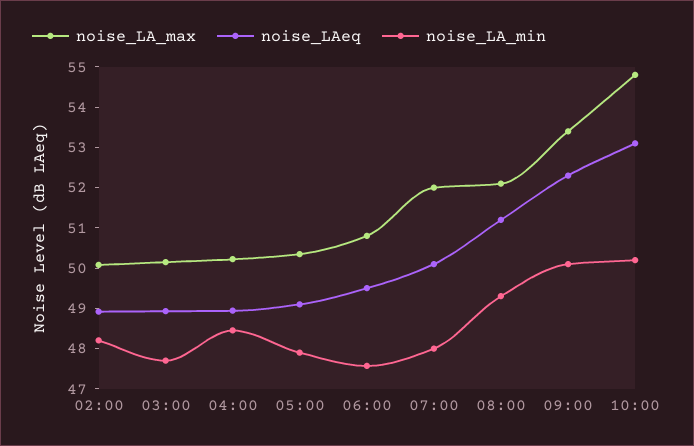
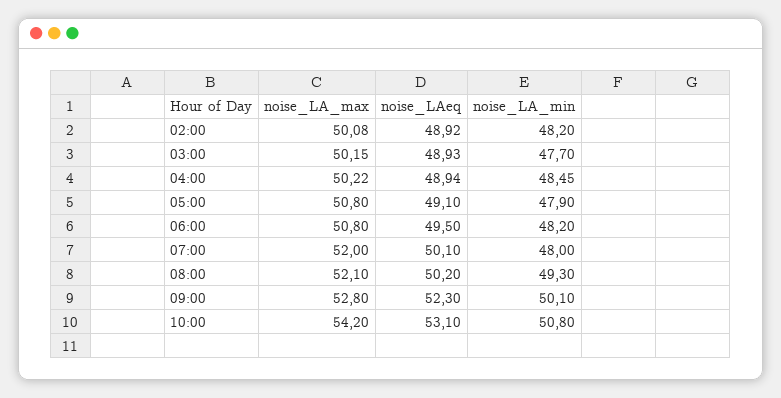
noise_LA_max, 05:00: 50.4 -> 50.8
noise_LA_min, 06:00: 47.6 -> 48.2
noise_LAeq, 08:00: 51.2 -> 50.2
noise_LA_max, 09:00: 53.4 -> 52.8
noise_LA_max, 10:00: 54.8 -> 54.2
noise_LA_min, 10:00: 50.2 -> 50.8

